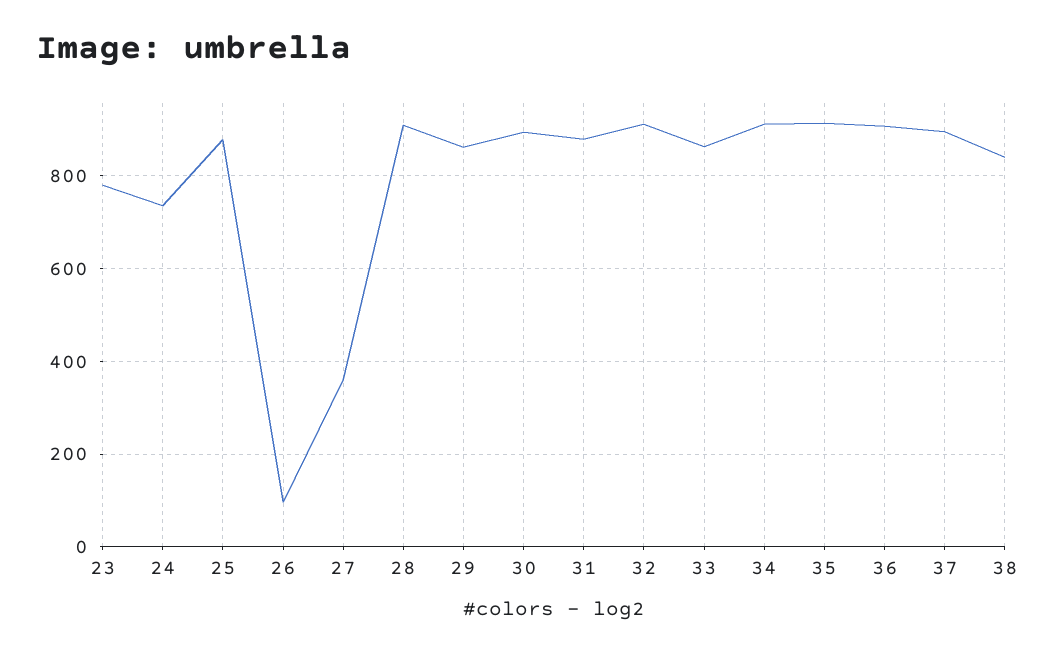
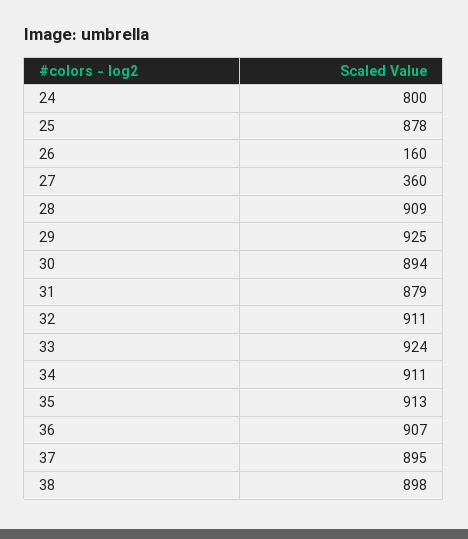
23: 780 -> none
24: 740 -> 800
26: 100 -> 160
29: 860 -> 925
33: 860 -> 924
38: 840 -> 898

